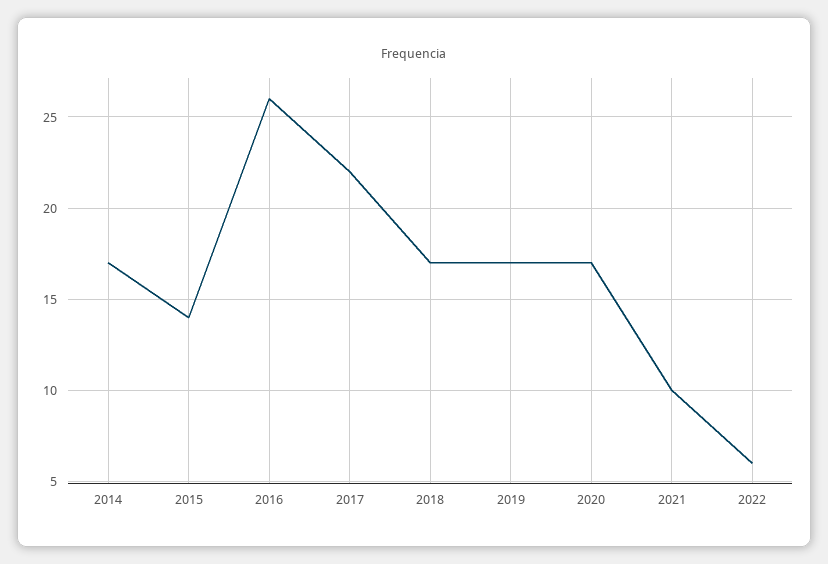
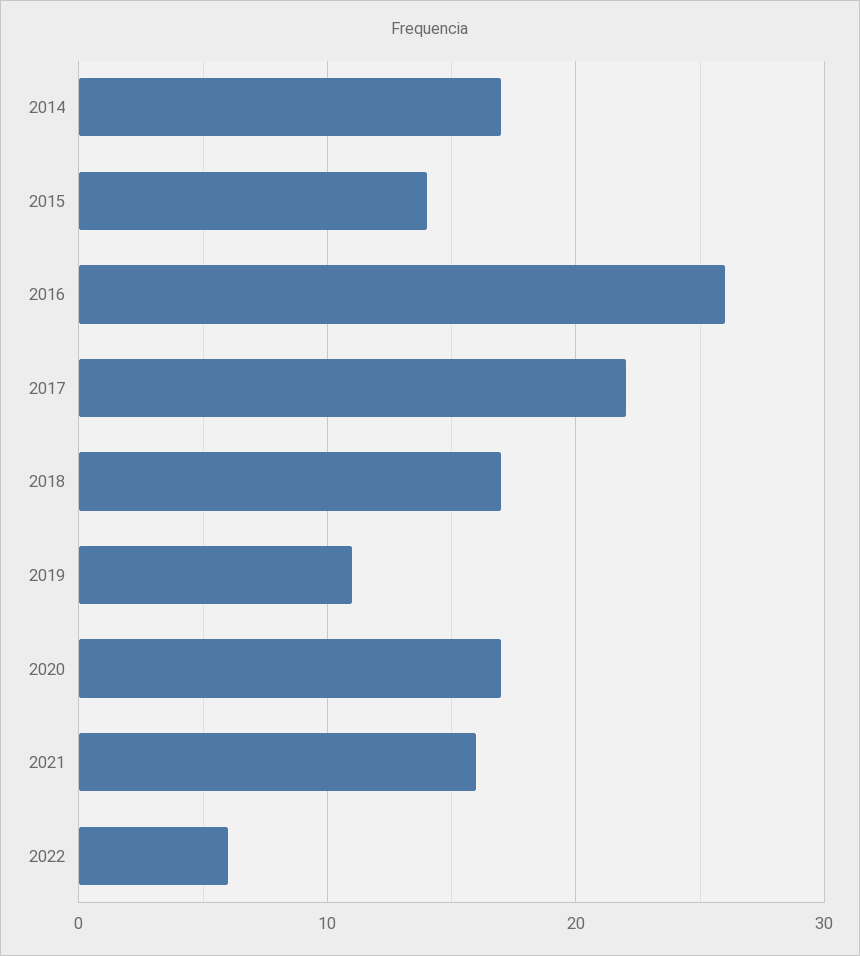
2019: 17 -> 11
2021: 10 -> 16

